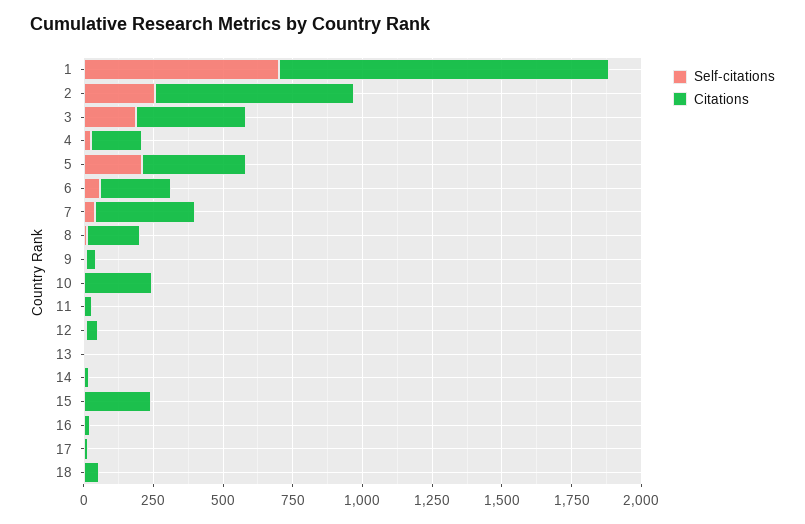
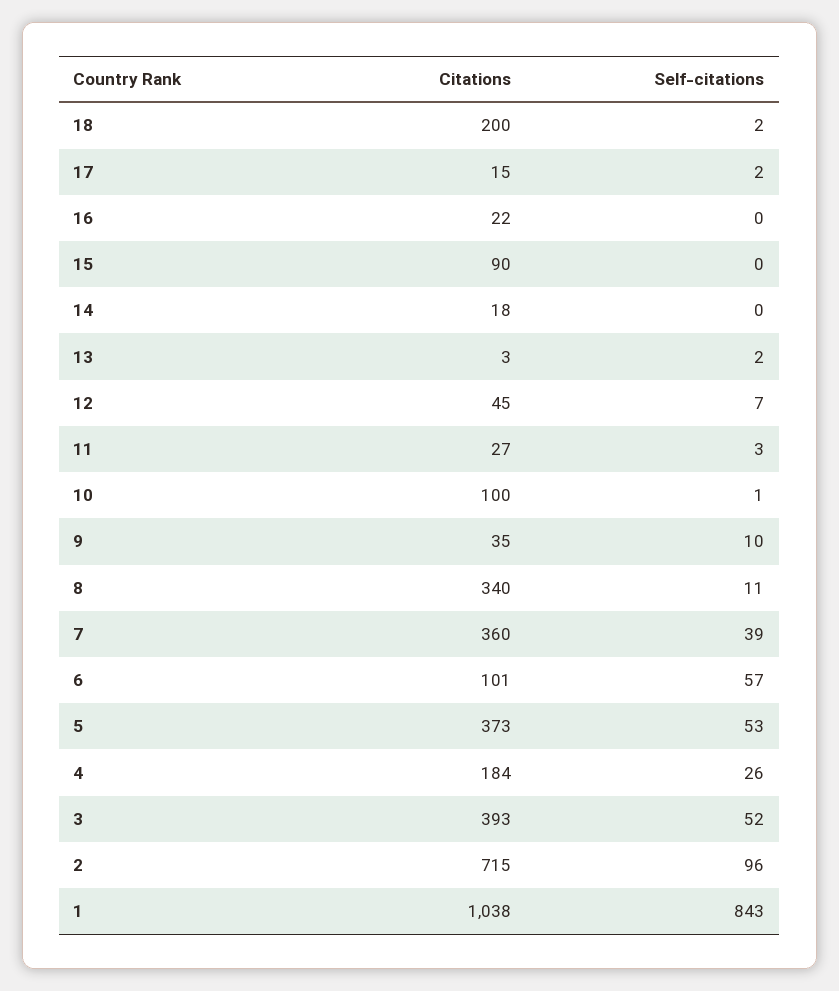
Self-citations, 1: 700 -> 843
Citations, 1: 1200 -> 1038
Self-citations, 2: 250 -> 96
Self-citations, 3: 200 -> 52
Self-citations, 5: 200 -> 53
Citations, 6: 250 -> 101
Citations, 8: 200 -> 340
Citations, 10: 250 -> 100
Citations, 15: 250 -> 90
Citations, 18: 50 -> 200

